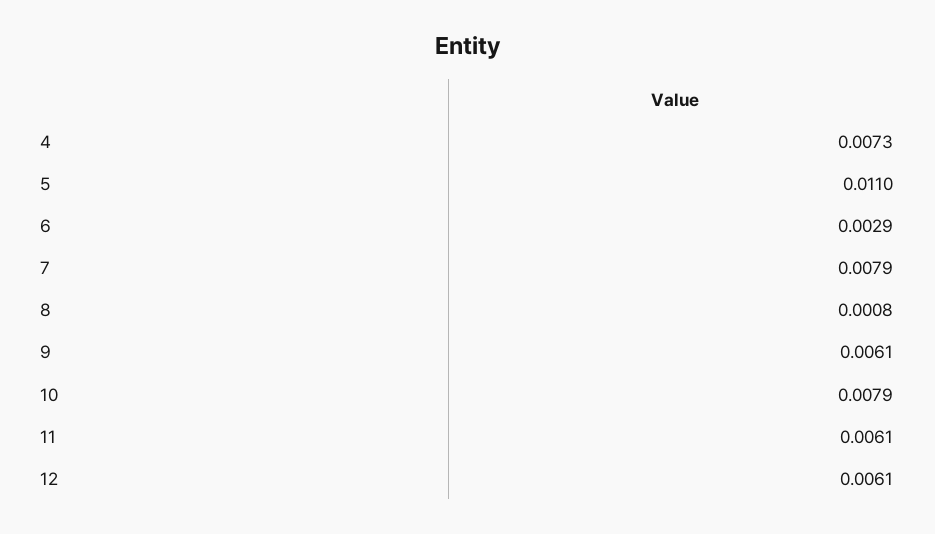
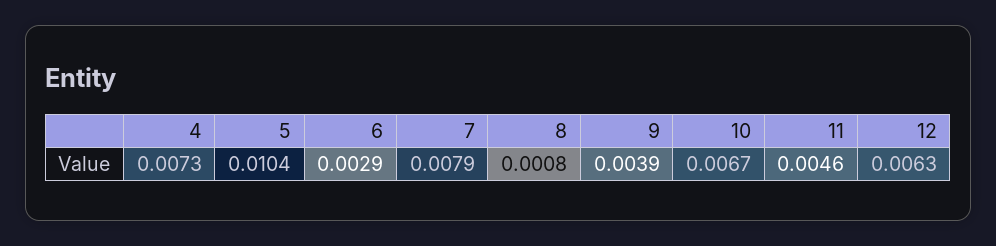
5: 0.011 -> 0.0104
9: 0.0061 -> 0.0039
10: 0.0079 -> 0.0067
11: 0.0061 -> 0.0046
12: 0.0061 -> 0.0063

